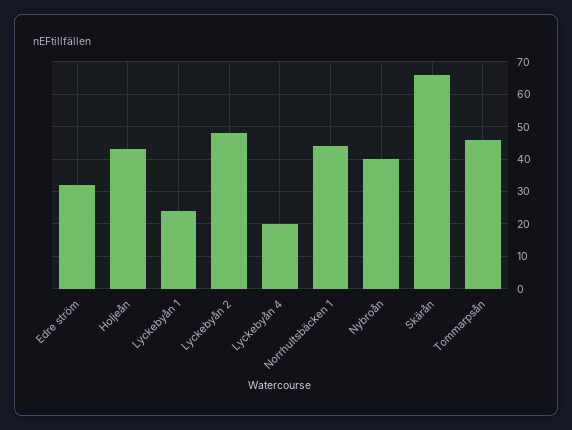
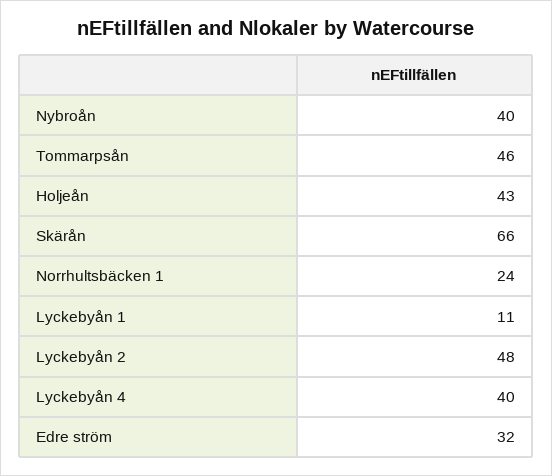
Lyckebyån 1: 25 -> 11
Lyckebyån 4: 20 -> 40
Norrhultsbäcken 1: 45 -> 24

